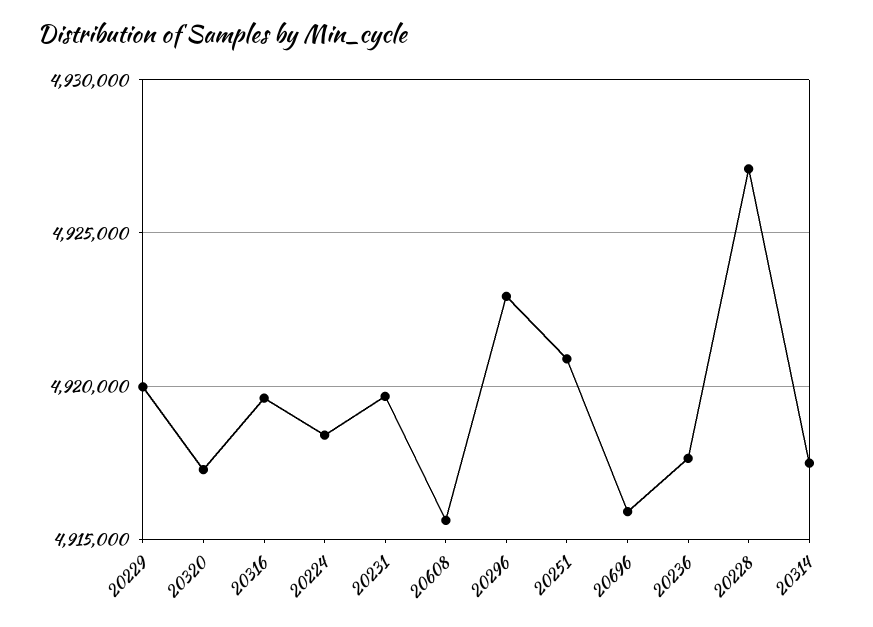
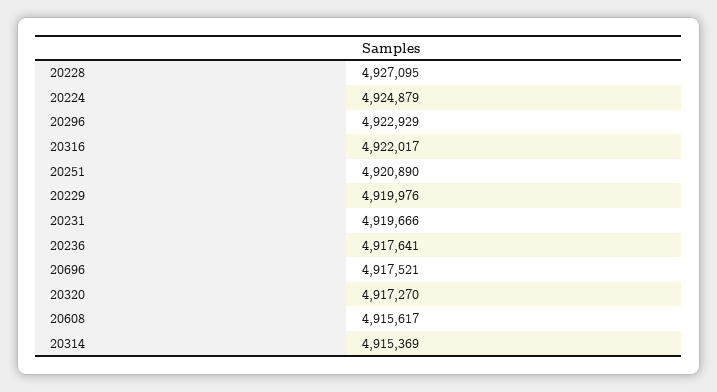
20316: 4919500 -> 4922017
20224: 4918500 -> 4924879
20696: 4916000 -> 4917521
20314: 4917500 -> 4915369

